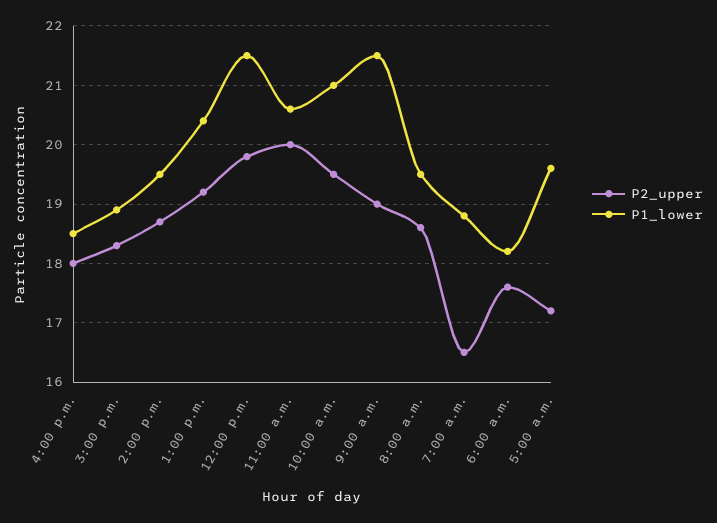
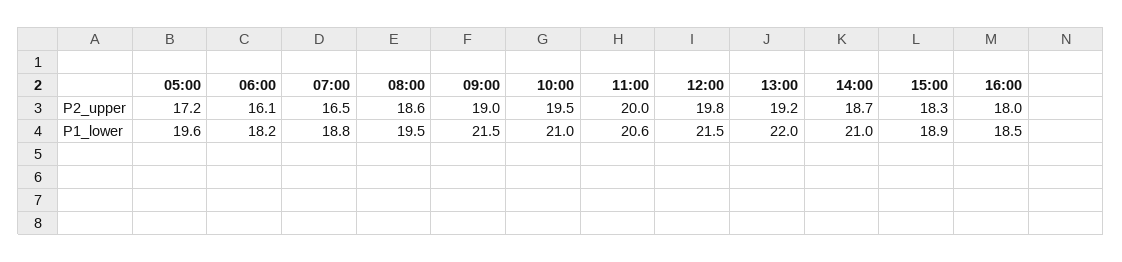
P1_lower, 2:00 p.m.: 19.5 -> 21
P1_lower, 1:00 p.m.: 20.5 -> 22
P2_upper, 6:00 a.m.: 17.5 -> 16.1

